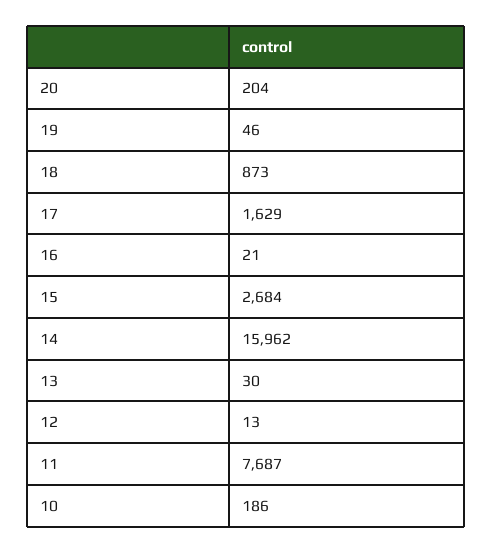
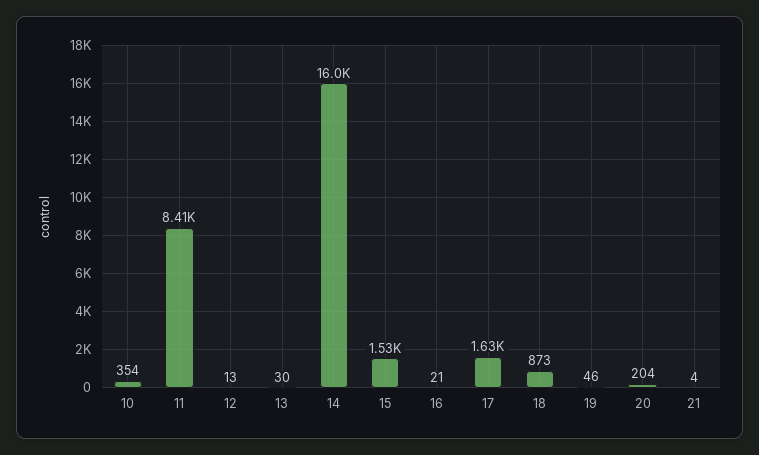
15: 2684 -> 1530
11: 7687 -> 8410
10: 186 -> 354
21: none -> 4

